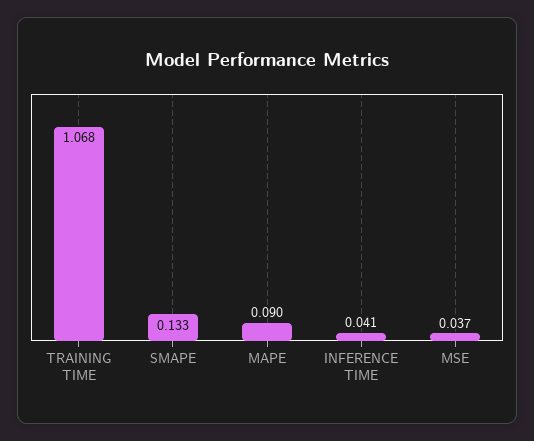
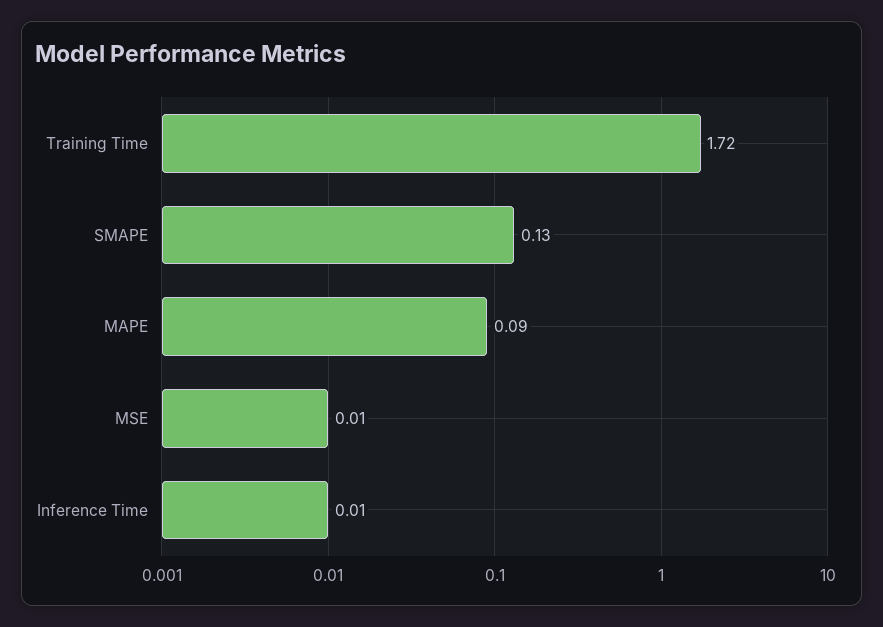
TRAINING TIME: 1.068 -> 1.72
INFERENCE TIME: 0.041 -> 0.01
MSE: 0.037 -> 0.01

